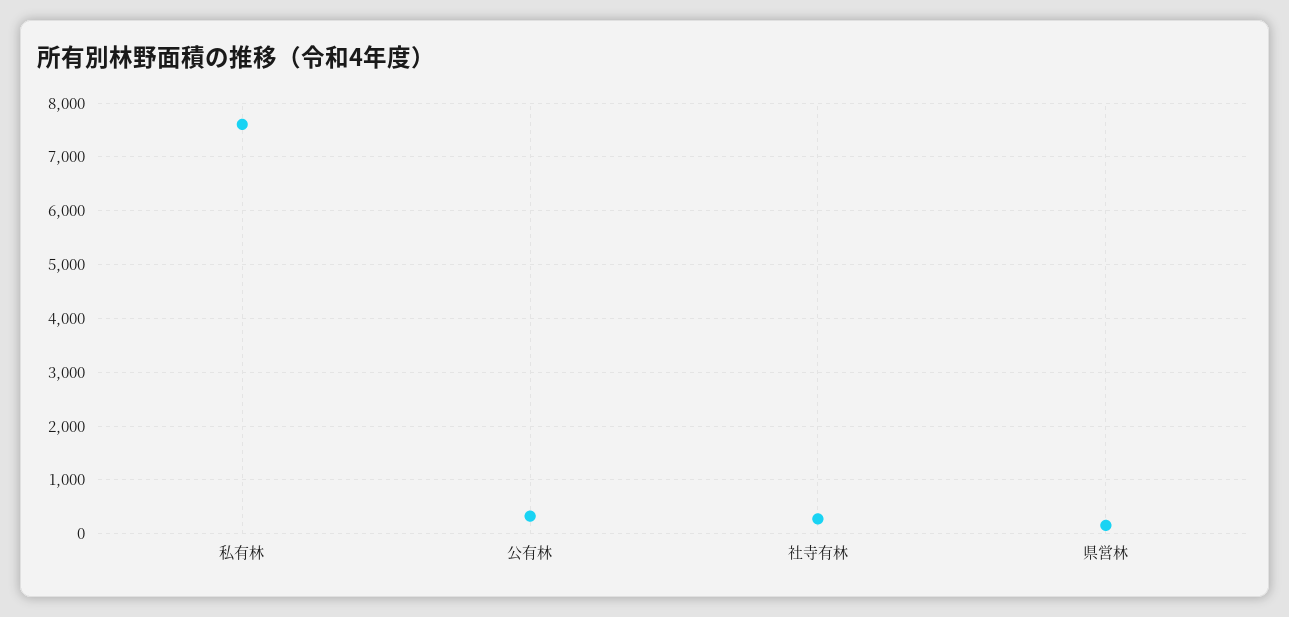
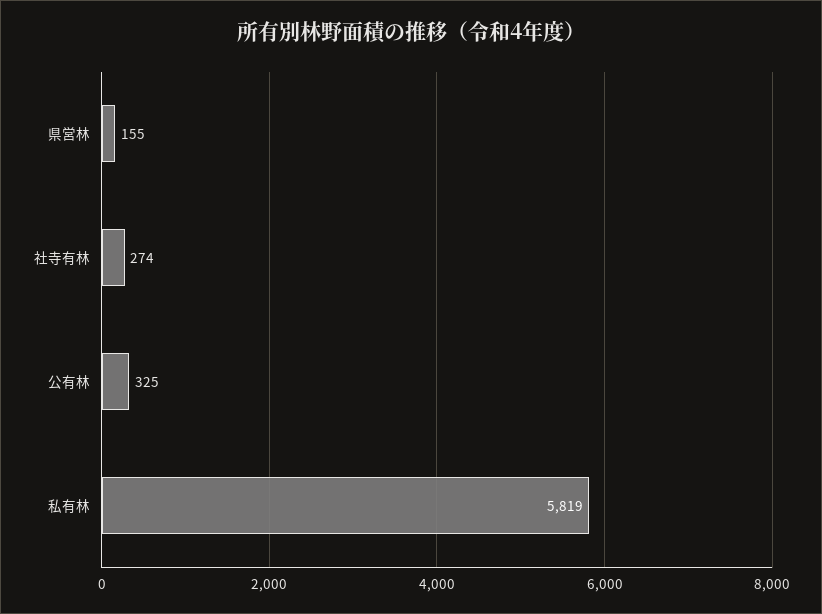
私有林: 7600 -> 5819

